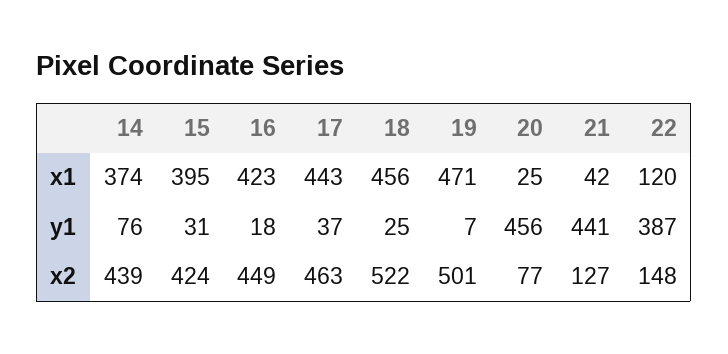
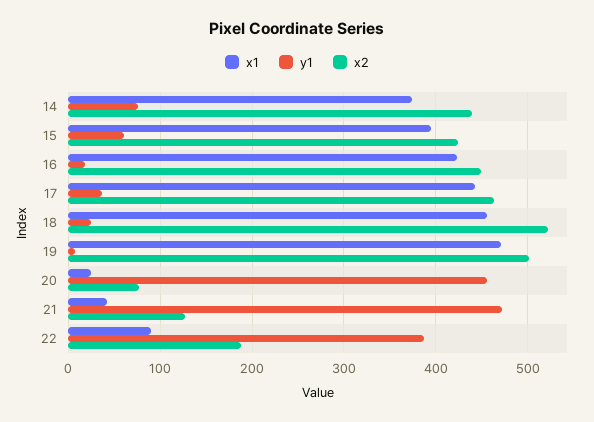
x1, 22: 120 -> 90
y1, 15: 31 -> 60
y1, 21: 441 -> 470
x2, 22: 148 -> 190

